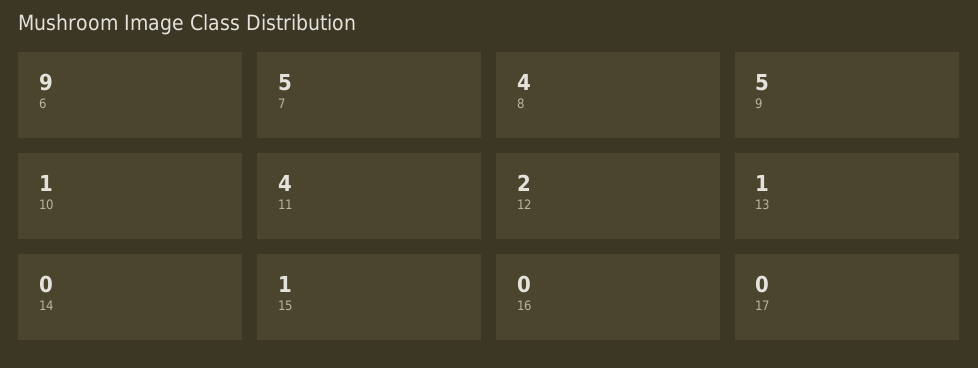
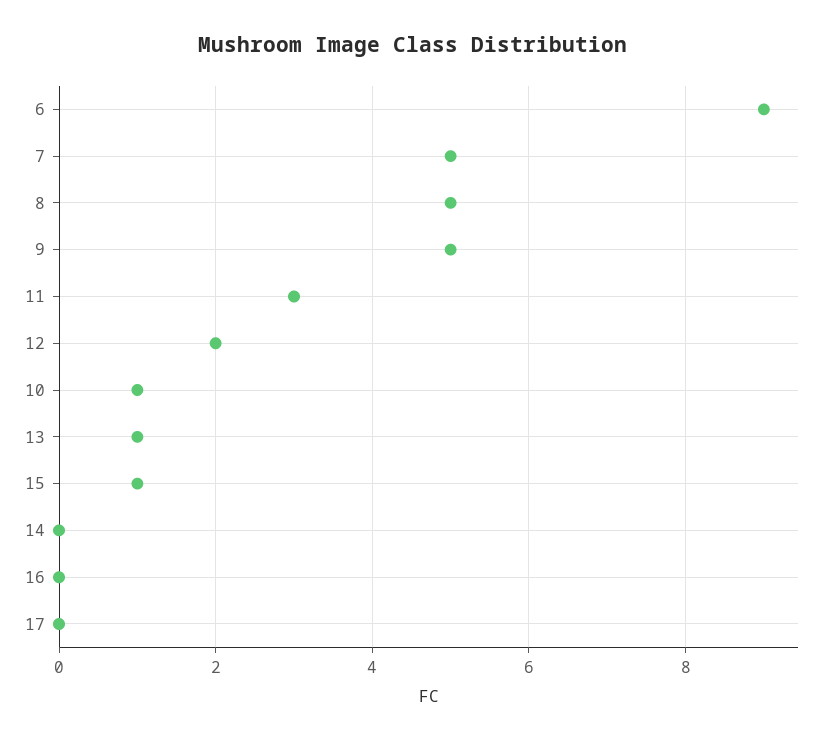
8: 4 -> 5
11: 4 -> 3

